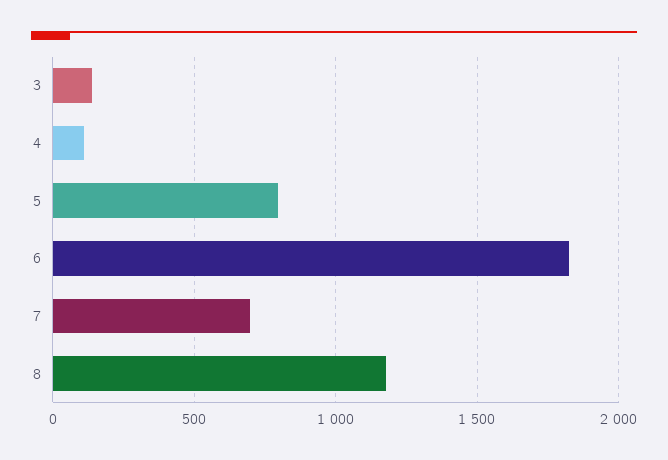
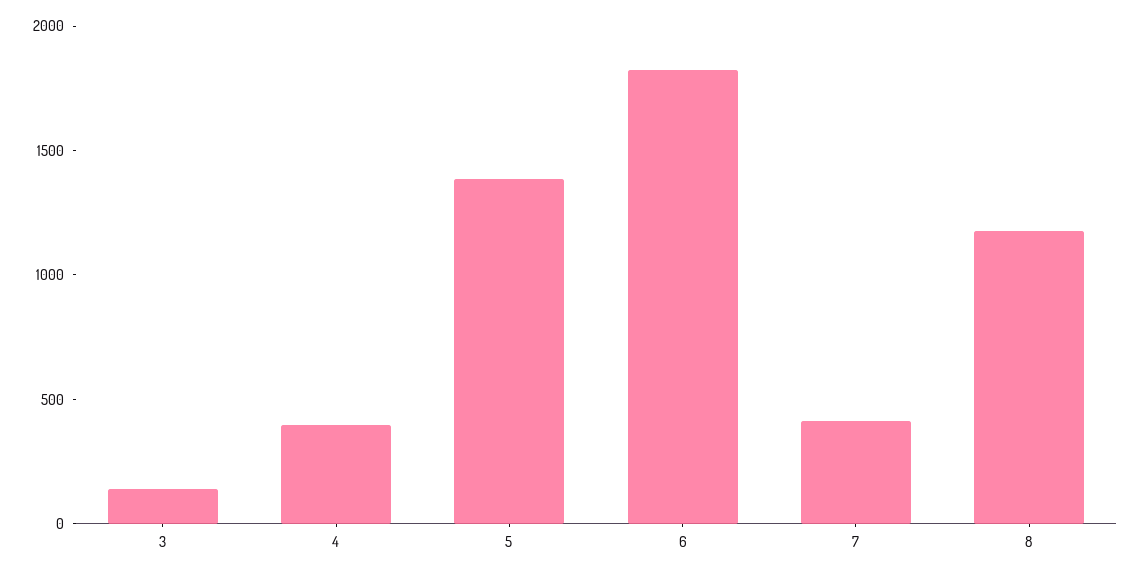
4: 100 -> 400
5: 800 -> 1400
7: 700 -> 400

